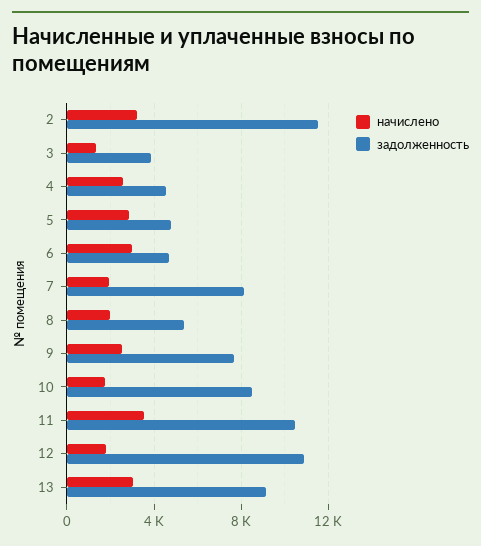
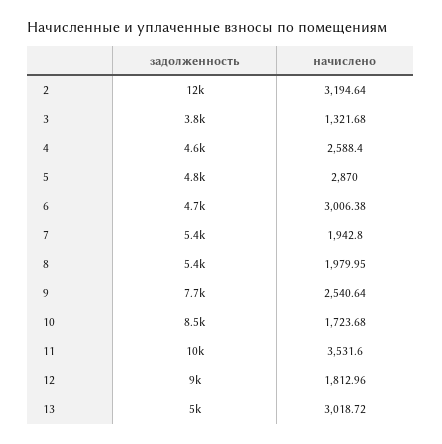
задолженность, 7: 8000 -> 5400
задолженность, 12: 11000 -> 9000
задолженность, 13: 9000 -> 5000

